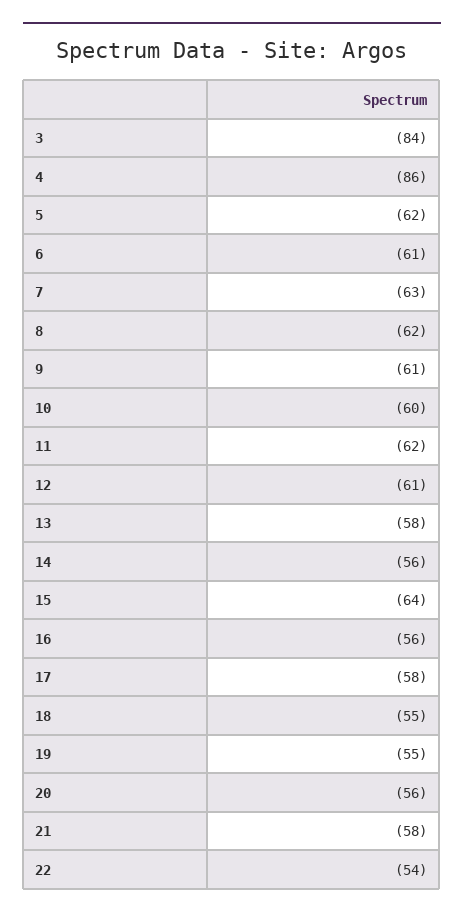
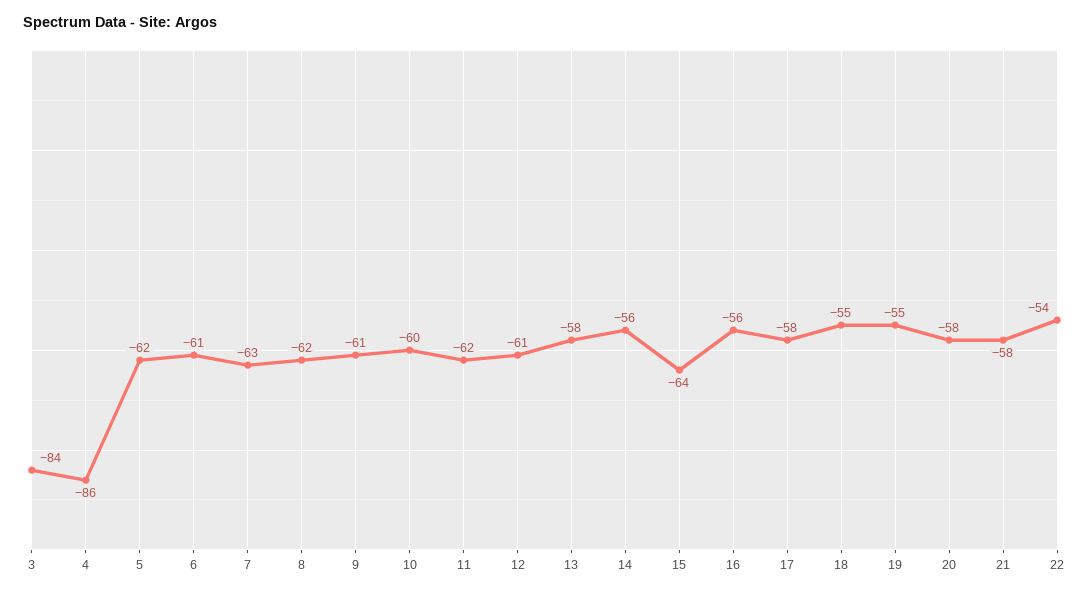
20: -56 -> -58

